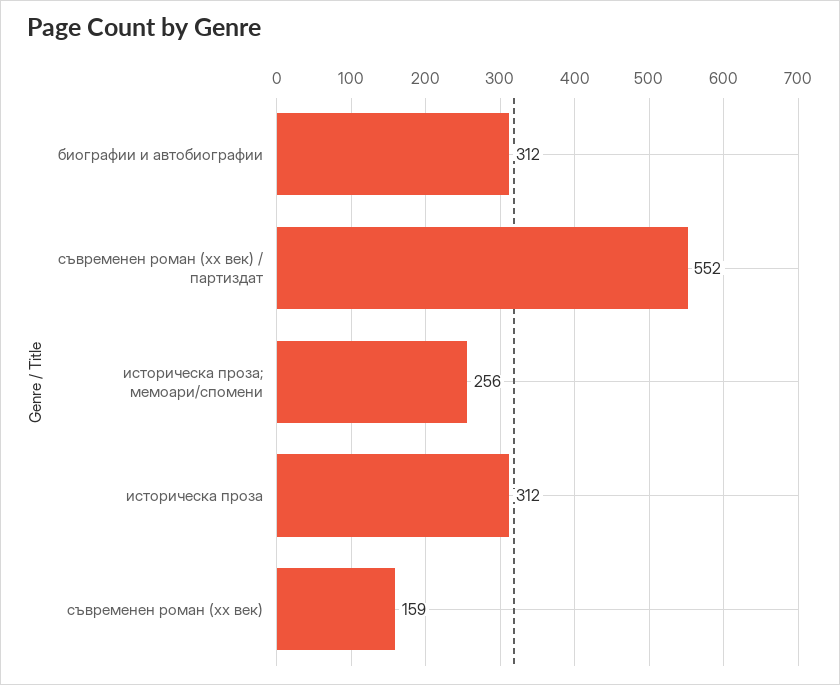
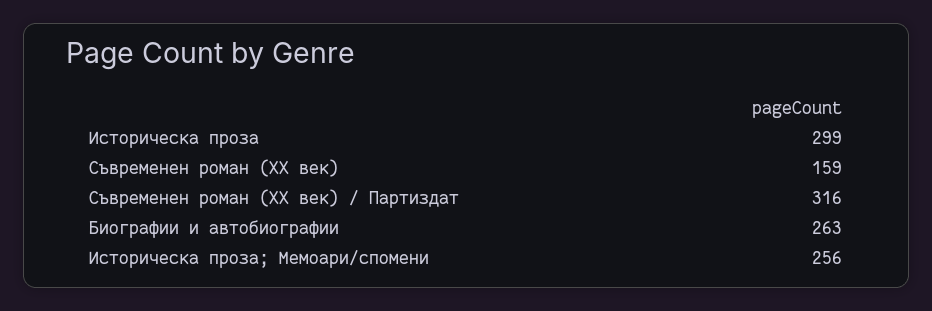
биографии и автобиографии: 312 -> 263
съвременен роман (xx век) / партиздат: 552 -> 316
историческа проза: 312 -> 299

